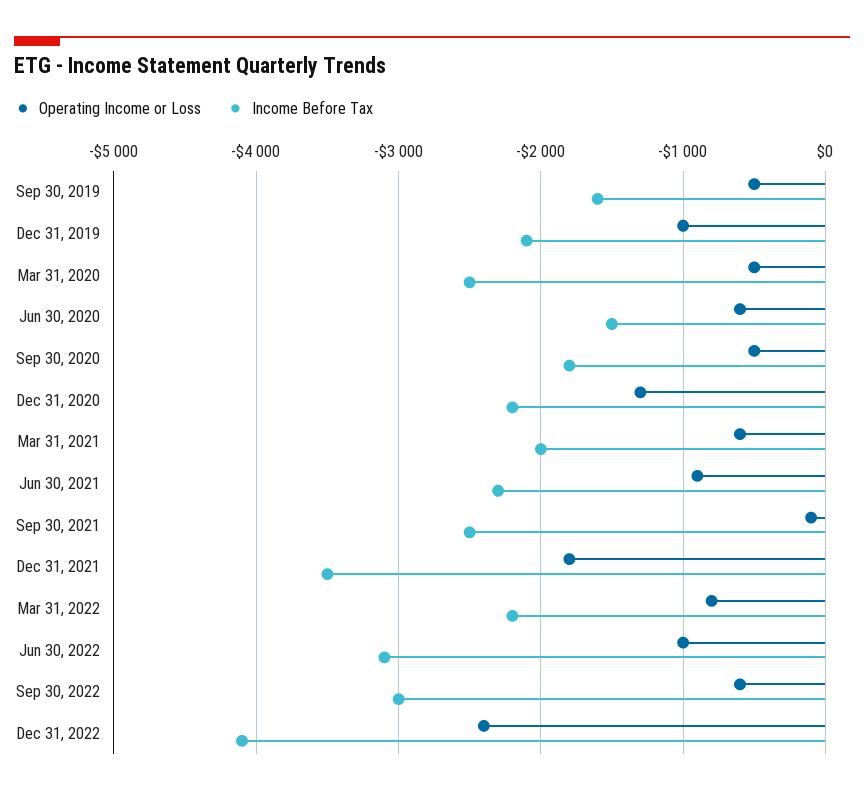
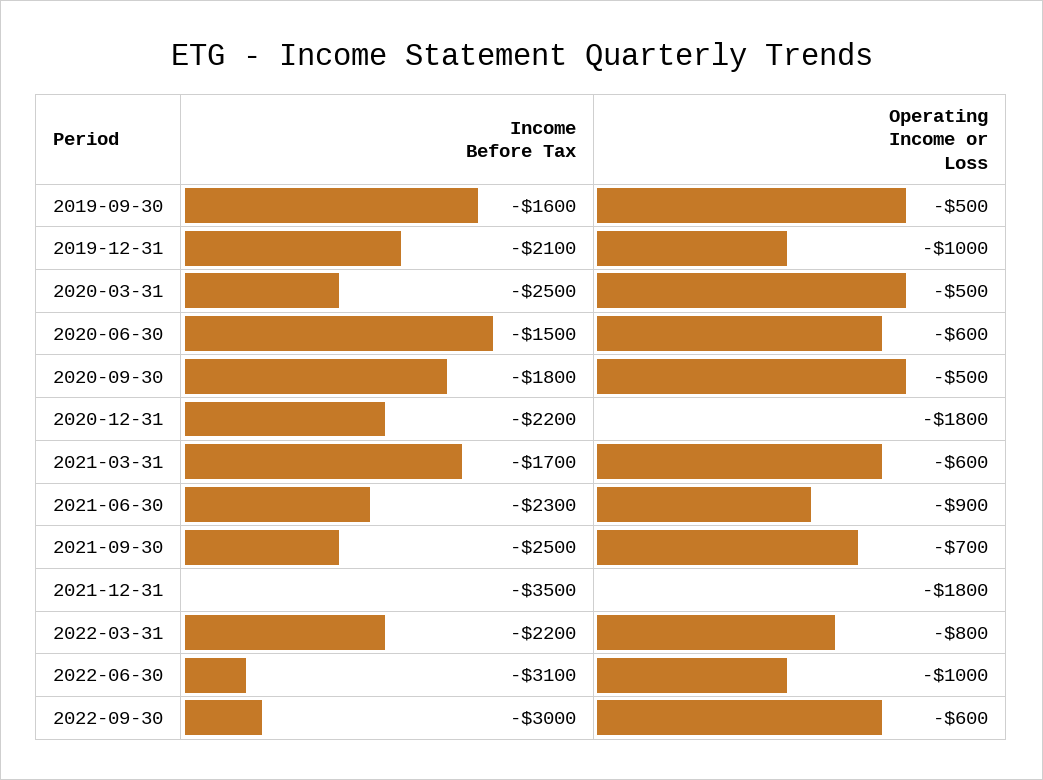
Operating Income or Loss, Dec 31, 2020: -1300 -> -1800
Income Before Tax, Mar 31, 2021: -2000 -> -1700
Operating Income or Loss, Sep 30, 2021: -100 -> -700
Operating Income or Loss, Dec 31, 2022: -2400 -> none
Income Before Tax, Dec 31, 2022: -4100 -> none

